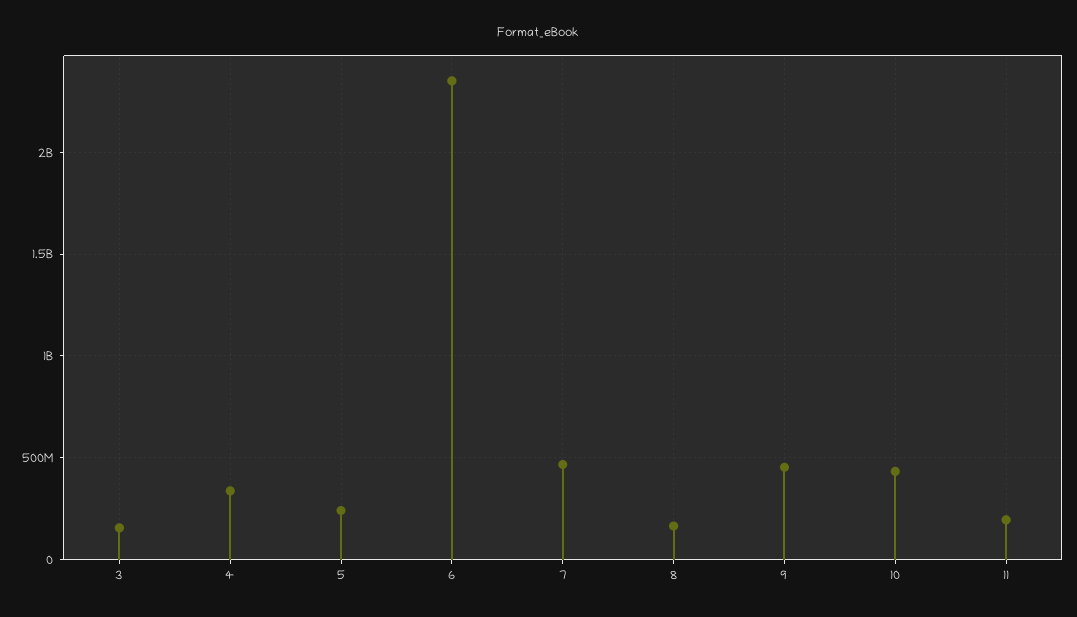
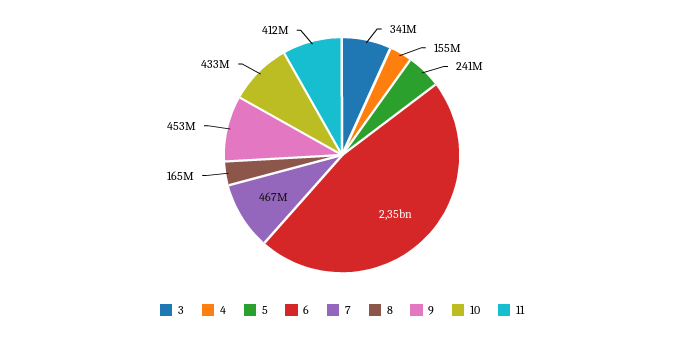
3: 150000000 -> 341000000
4: 350000000 -> 155000000
11: 200000000 -> 412000000

